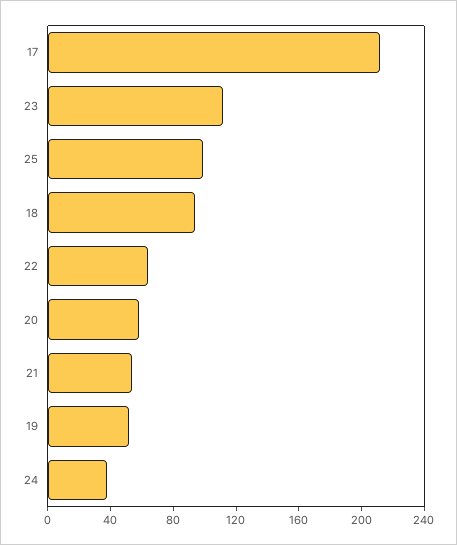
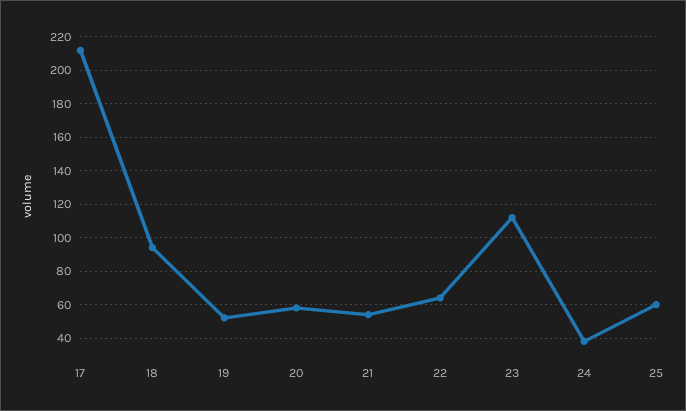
25: 100 -> 60

